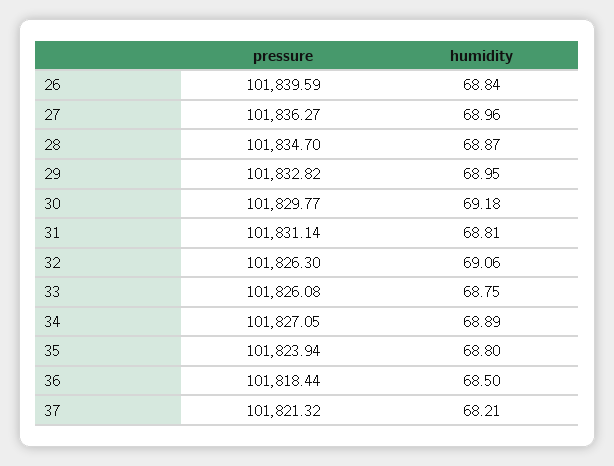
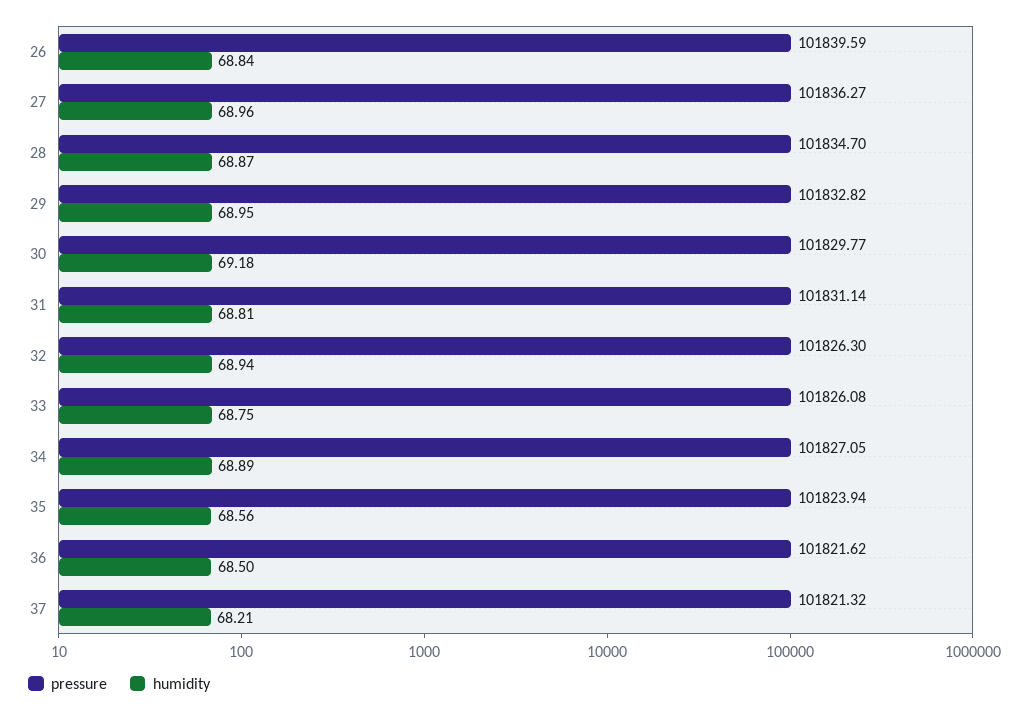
humidity, 32: 69.06 -> 68.94
humidity, 35: 68.8 -> 68.56
pressure, 36: 101818.44 -> 101821.62

